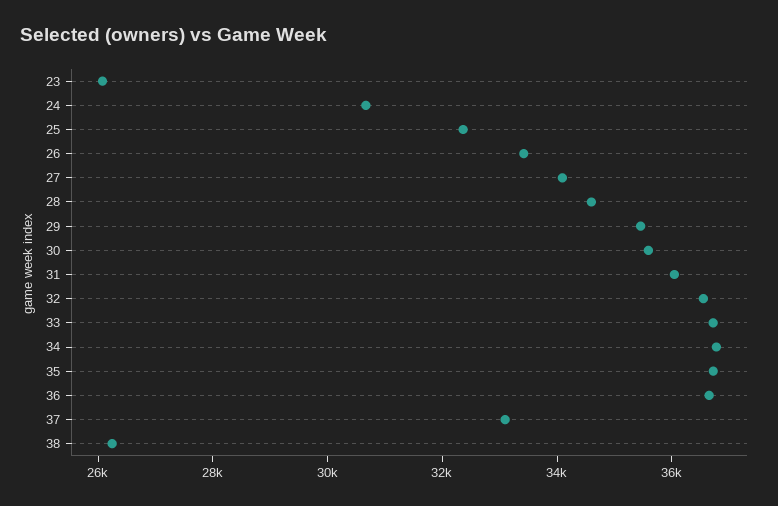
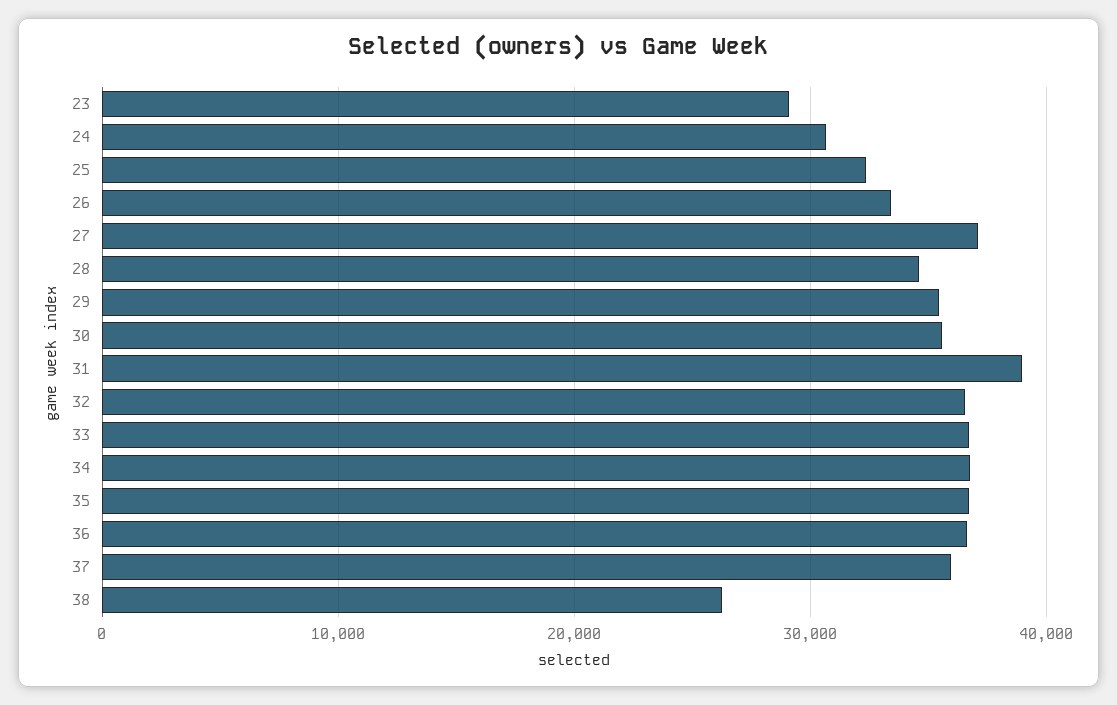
23: 26000 -> 29000
27: 34000 -> 37000
31: 36000 -> 39000
37: 33000 -> 36000

